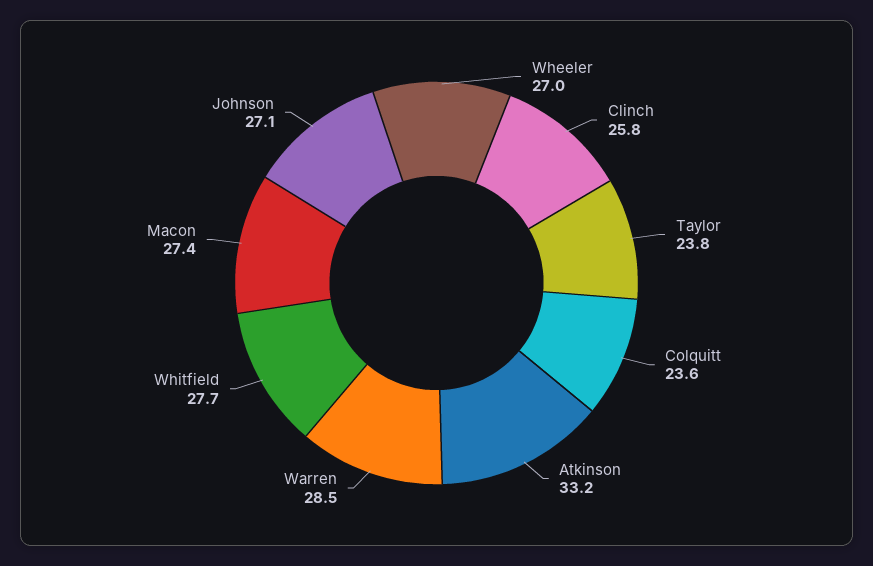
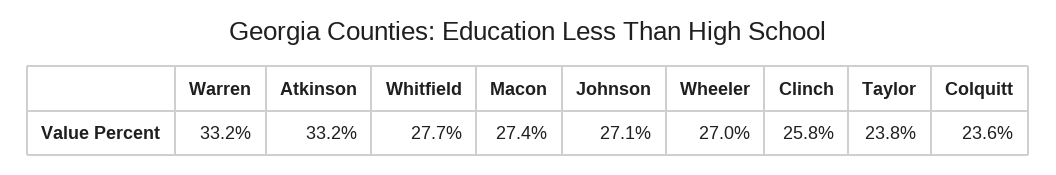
Warren: 28.5 -> 33.2

